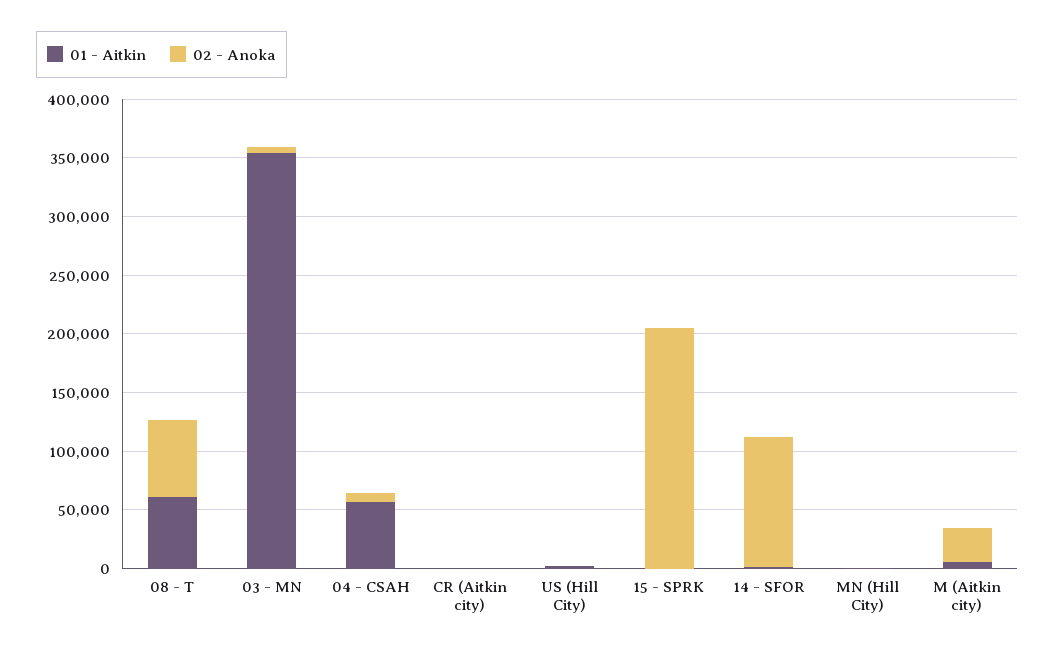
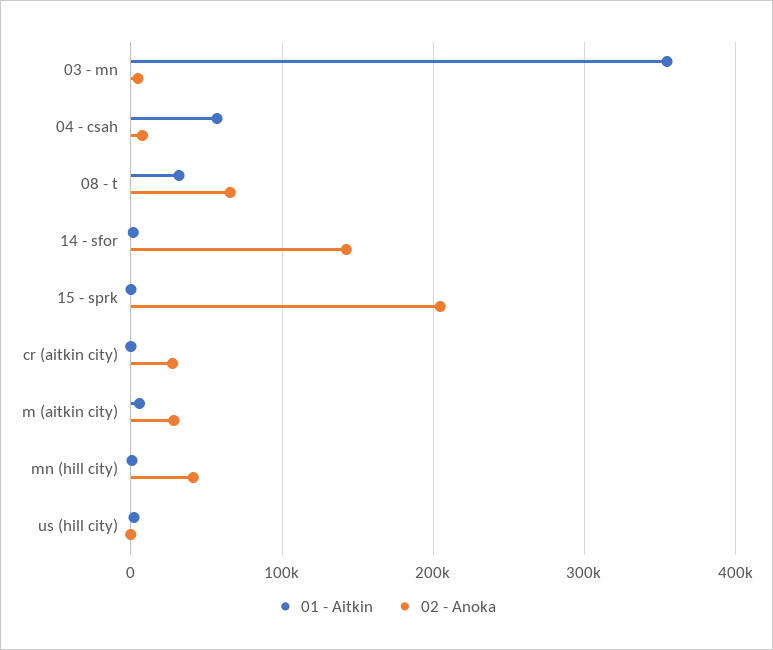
01 - Aitkin, 08 - T: 60000 -> 30000
02 - Anoka, CR (Aitkin city): 0 -> 30000
02 - Anoka, 14 - SFOR: 110000 -> 140000
02 - Anoka, MN (Hill City): 0 -> 40000

